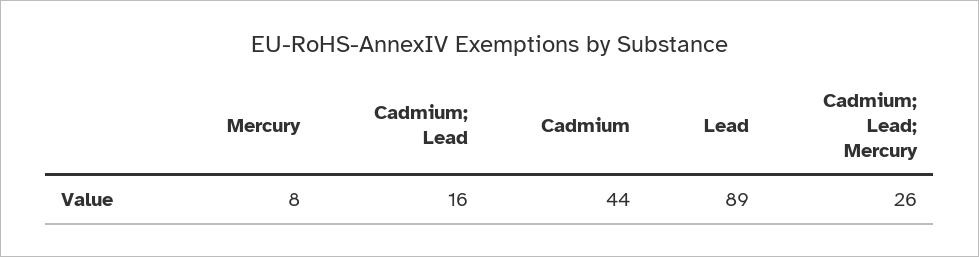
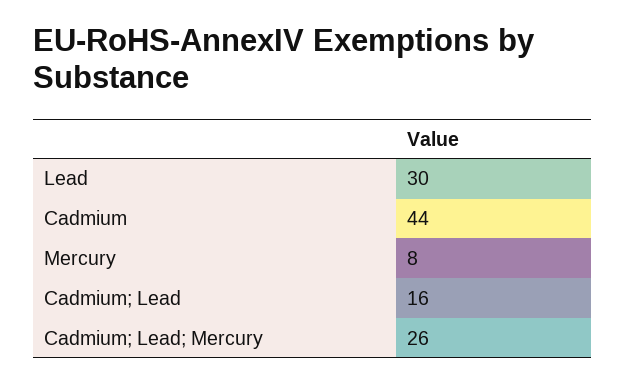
Lead: 89 -> 30

